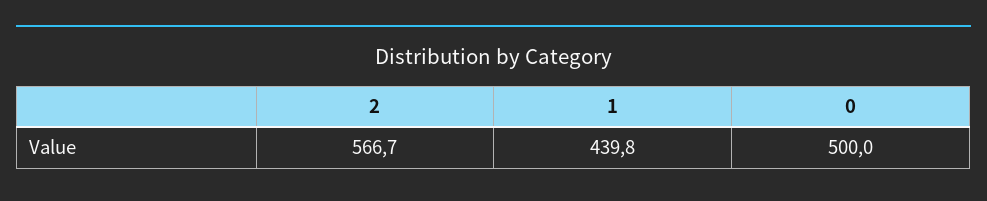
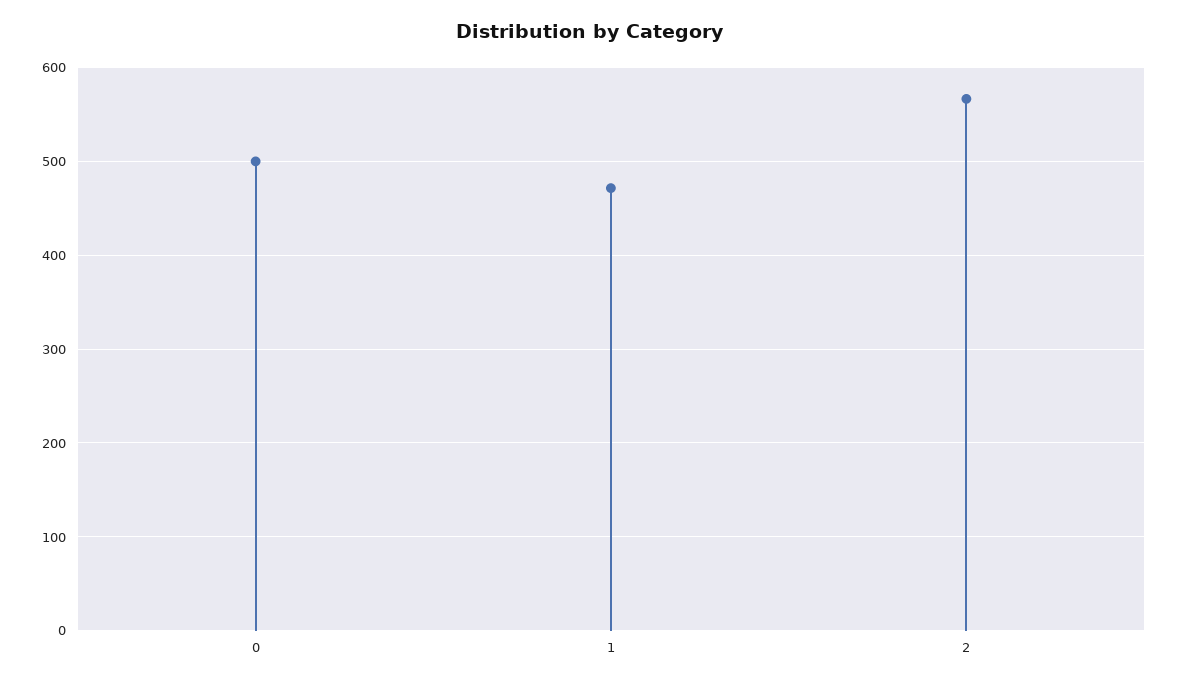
1: 439.8 -> 470

